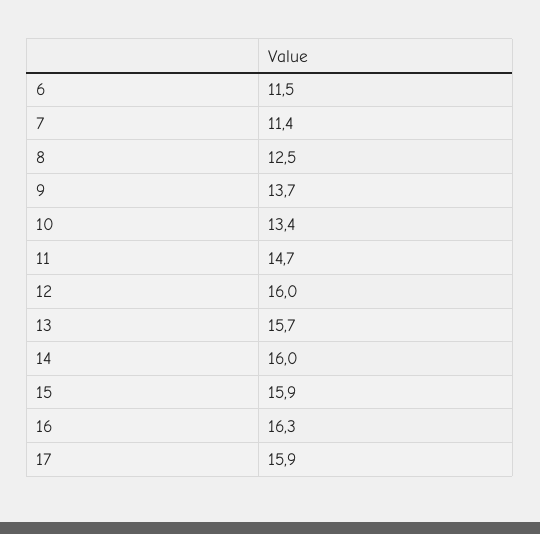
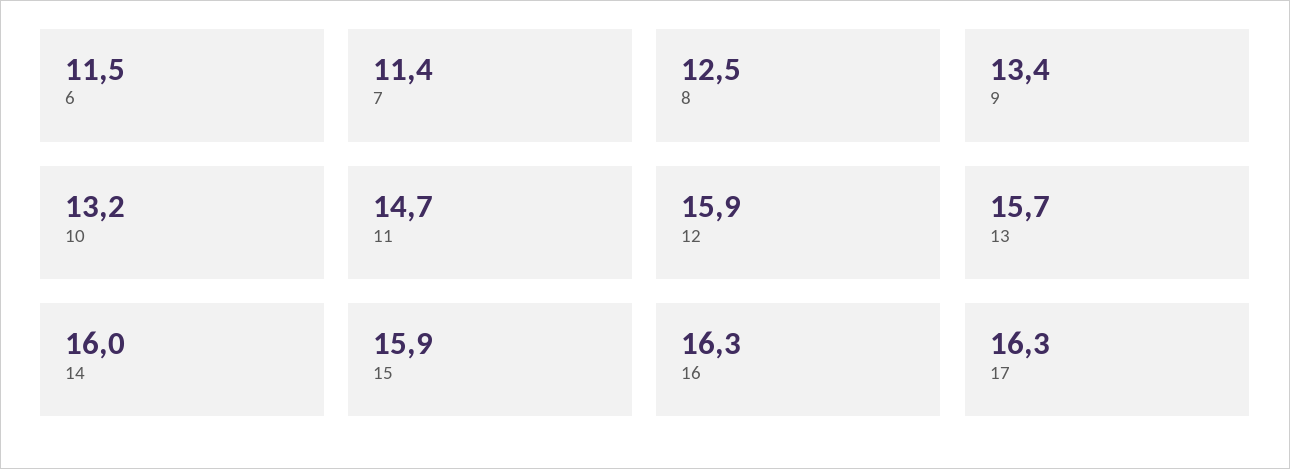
9: 13.7 -> 13.4
10: 13.4 -> 13.2
12: 16 -> 15.9
17: 15.9 -> 16.3

